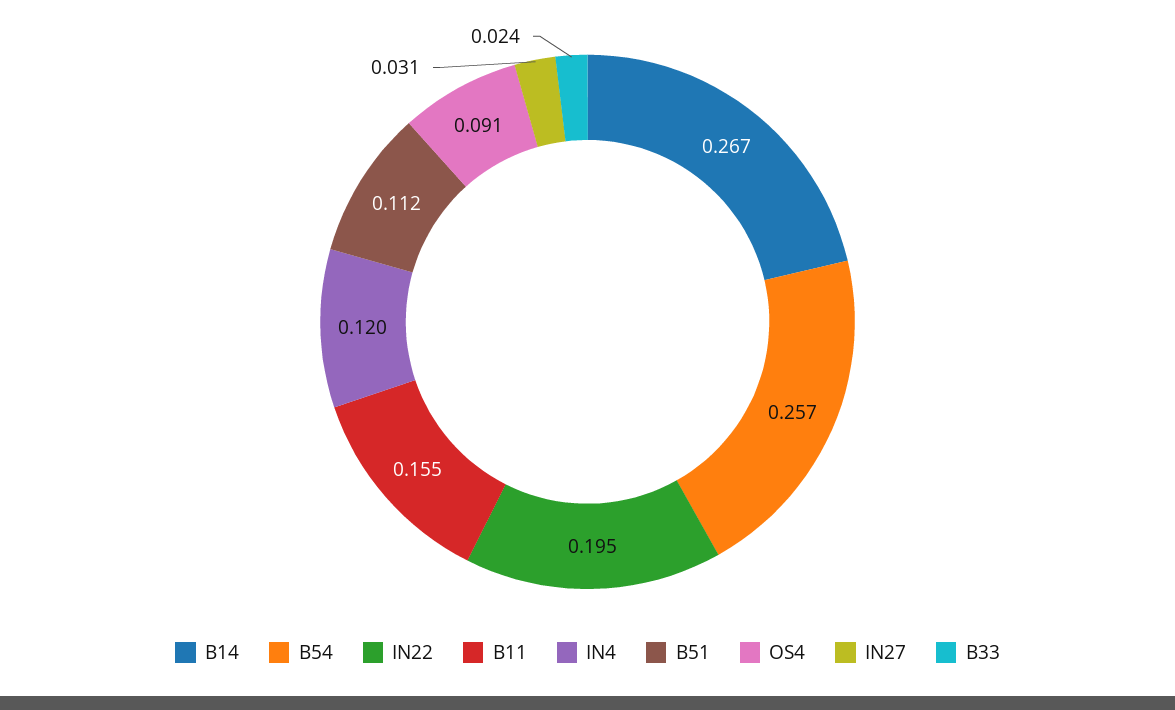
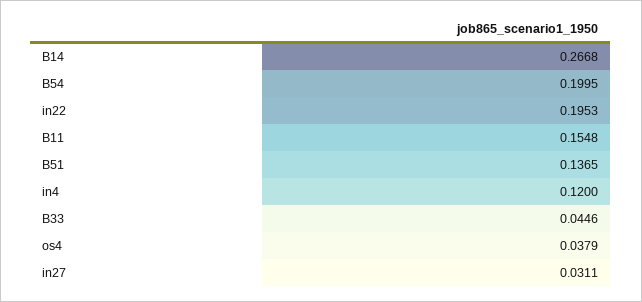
B54: 0.257 -> 0.1995
B51: 0.112 -> 0.1365
OS4: 0.091 -> 0.0379
B33: 0.024 -> 0.0446

